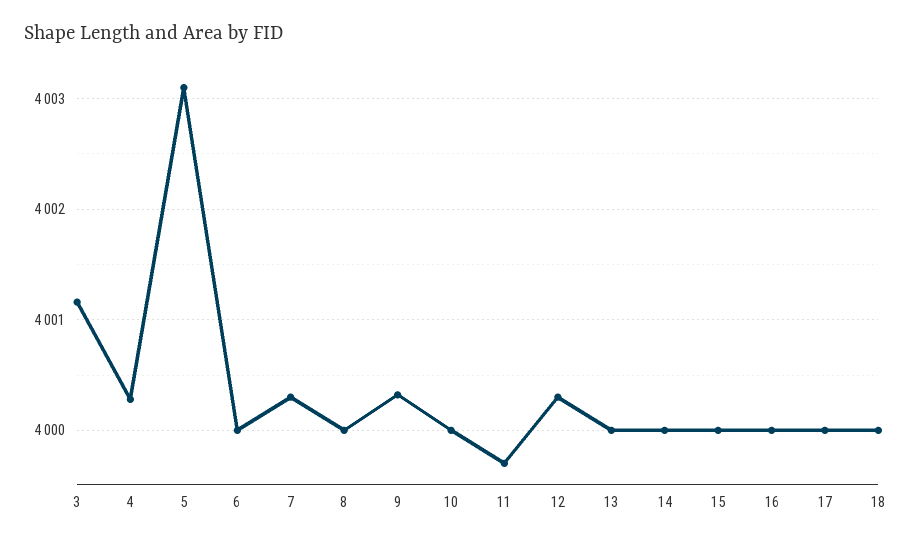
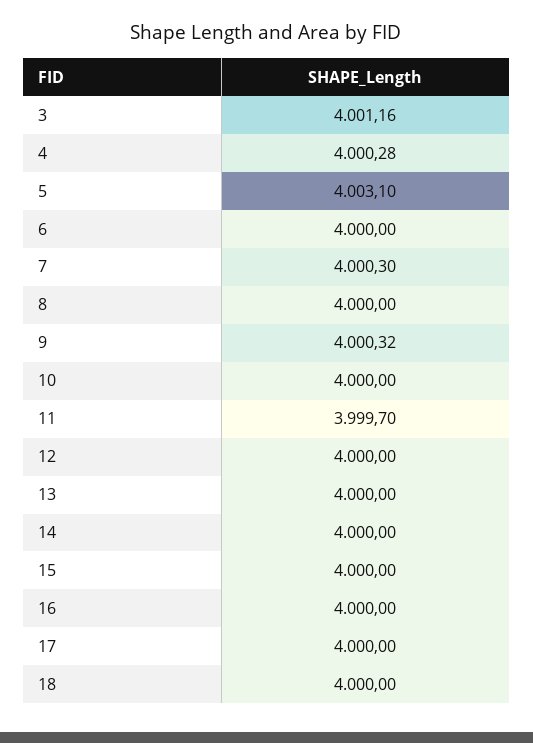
12: 4000.3 -> 4000

